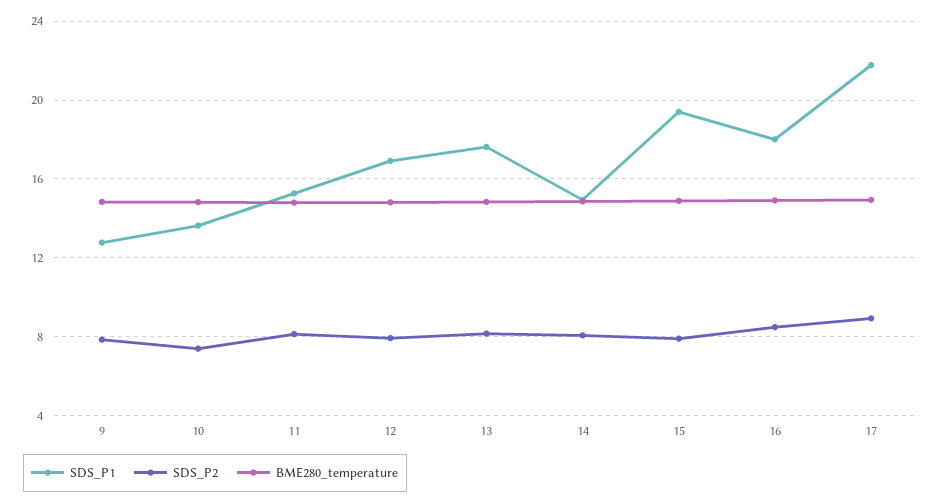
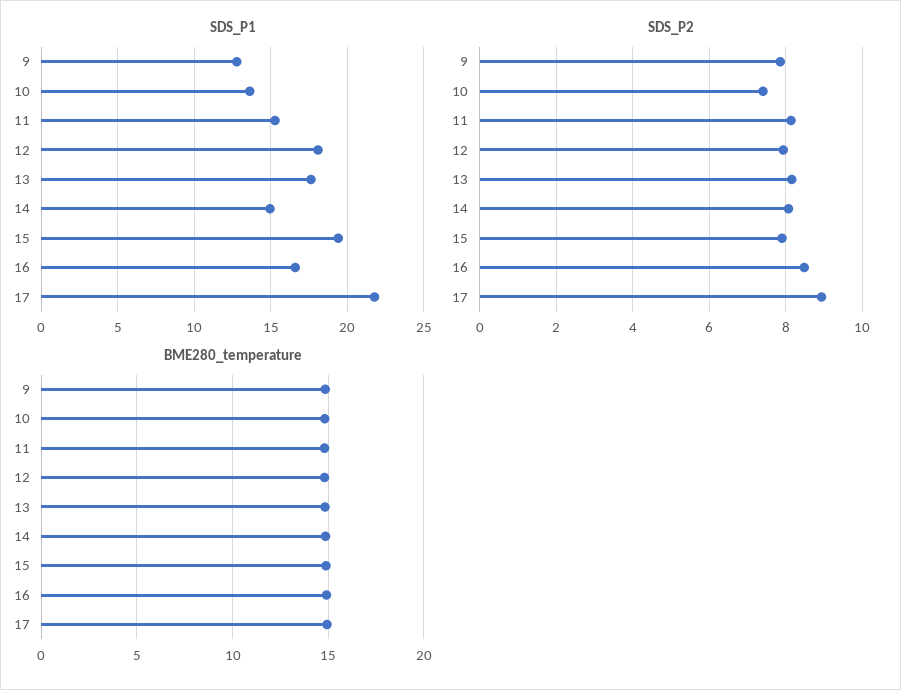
SDS_P1, 12: 17 -> 18
SDS_P1, 16: 18 -> 16.5

